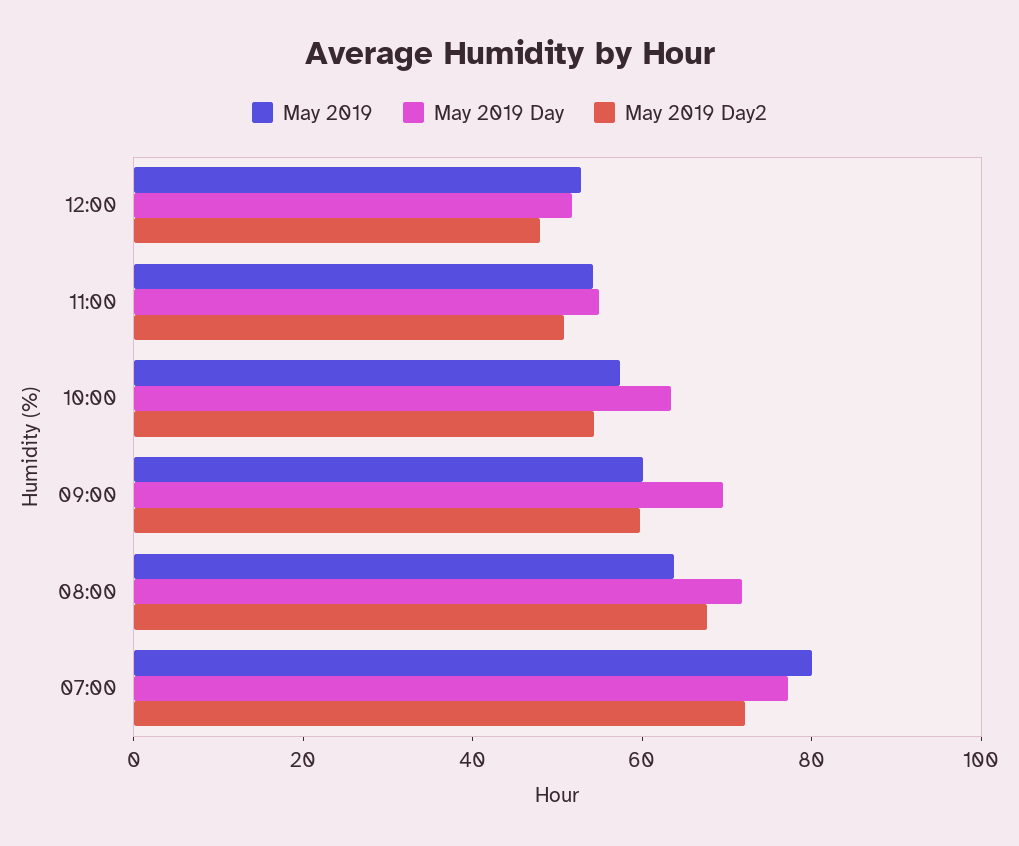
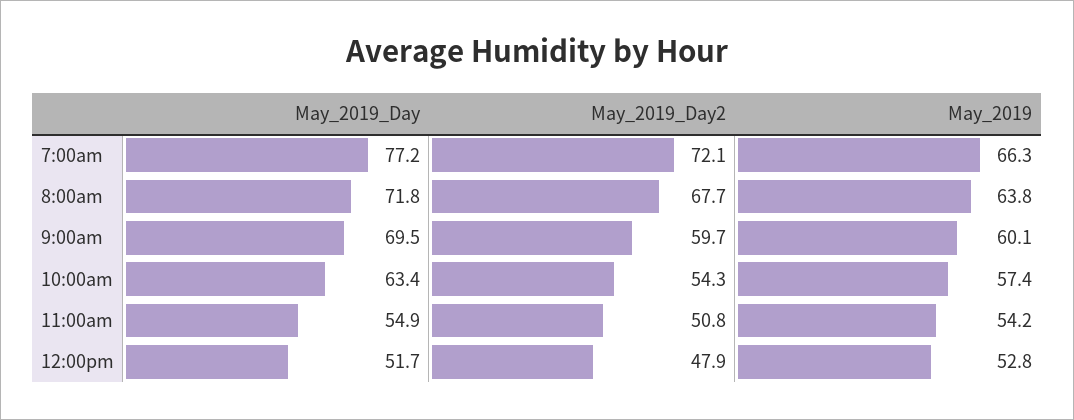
May 2019, 07:00: 80 -> 66.3

